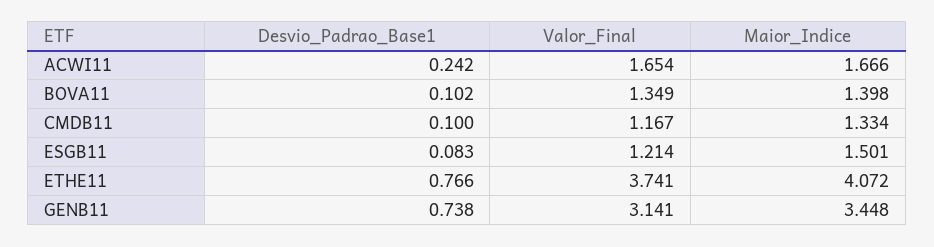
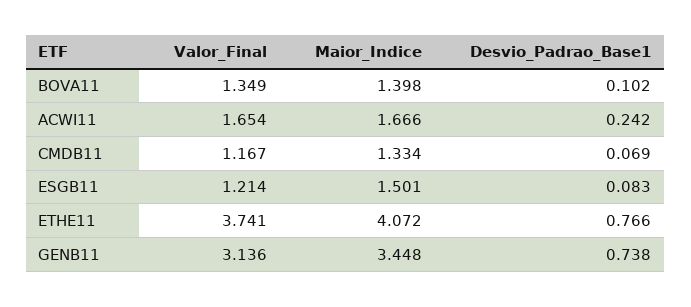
Desvio_Padrao_Base1, CMDB11: 0.1 -> 0.069
Valor_Final, GENB11: 3.141 -> 3.136

